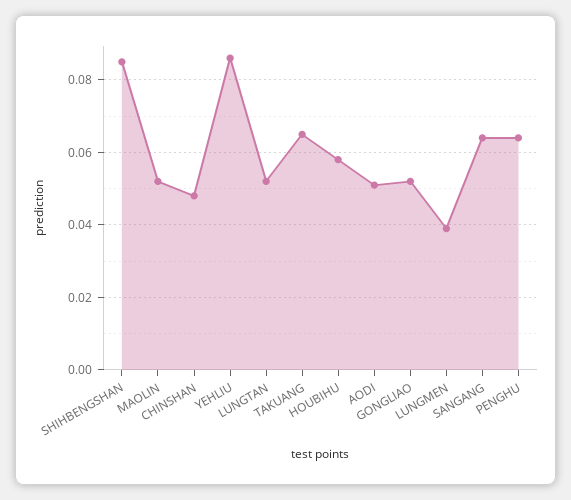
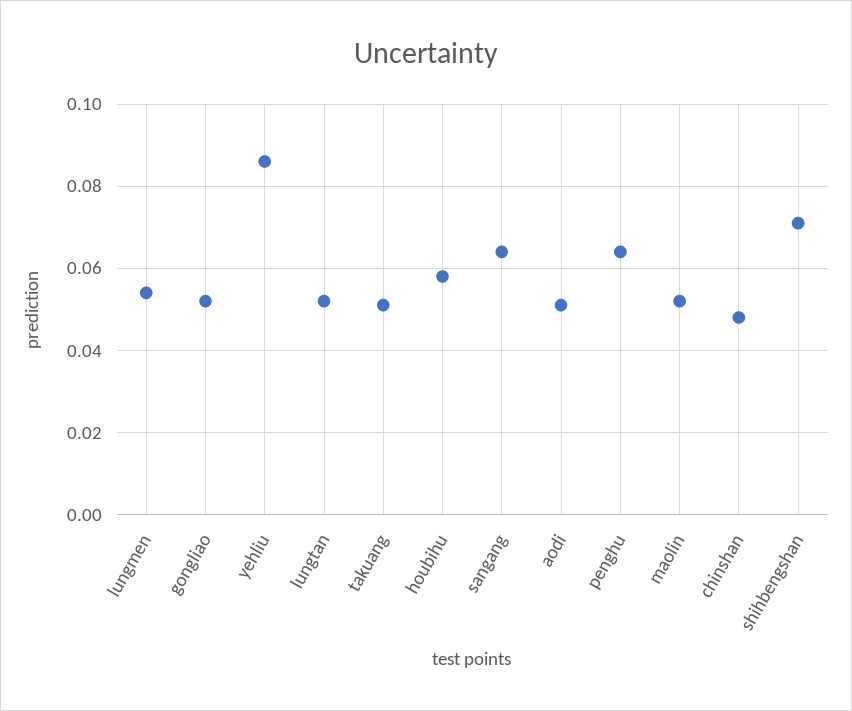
SHIHBENGSHAN: 0.085 -> 0.07
TAKUANG: 0.065 -> 0.05
LUNGMEN: 0.04 -> 0.055

